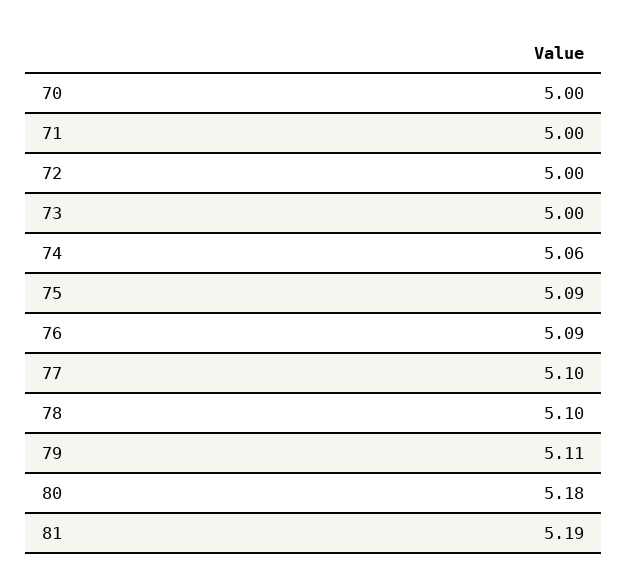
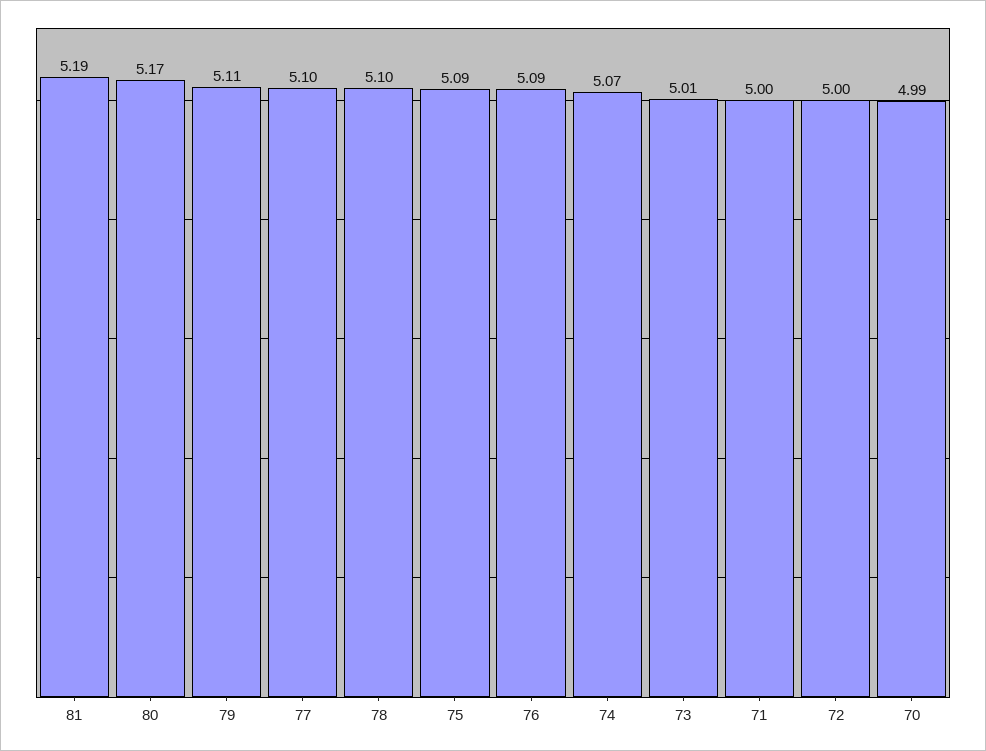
70: 5 -> 4.99
73: 5 -> 5.01
74: 5.06 -> 5.07
80: 5.18 -> 5.17

